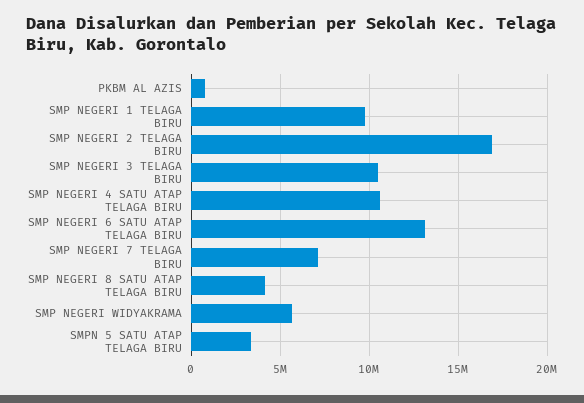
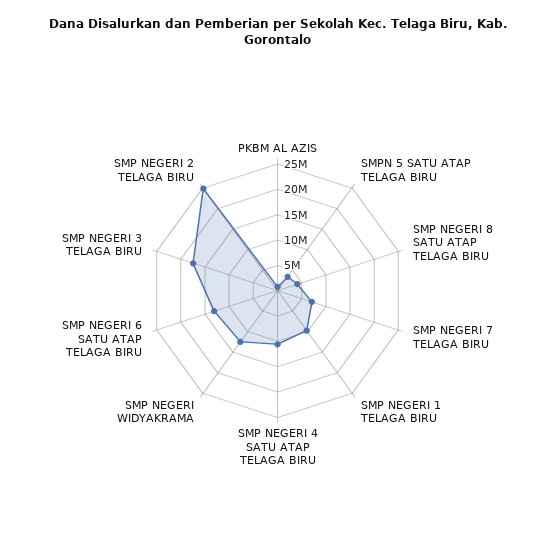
SMP NEGERI 2 TELAGA BIRU: 17000000 -> 25000000
SMP NEGERI 3 TELAGA BIRU: 10500000 -> 17500000
SMP NEGERI WIDYAKRAMA: 5500000 -> 12500000

